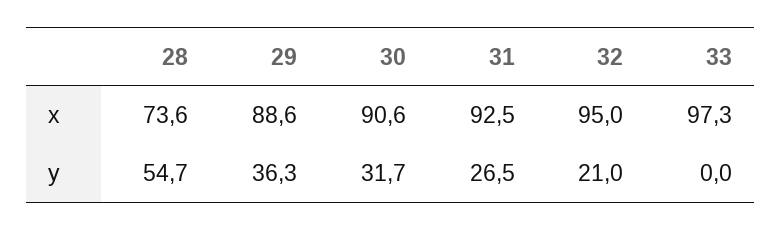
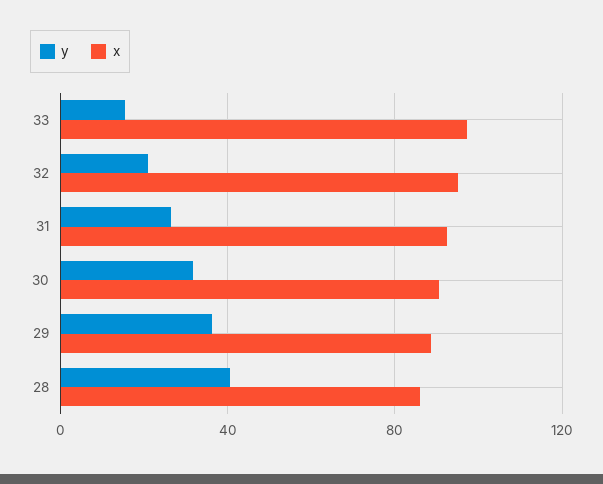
x, 28: 73.6 -> 85
y, 28: 54.7 -> 40
y, 33: 0 -> 15

